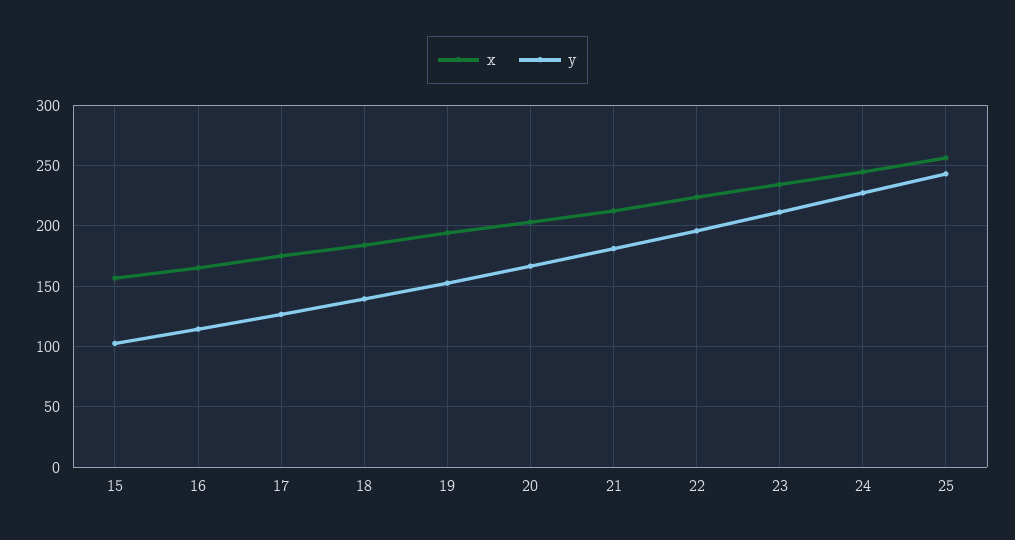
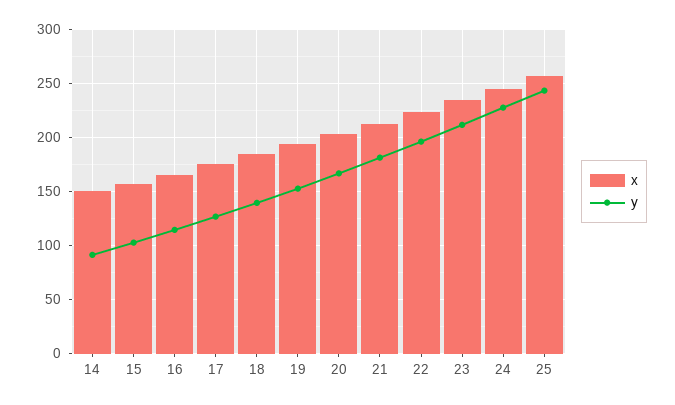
x, 14: none -> 150
y, 14: none -> 90

